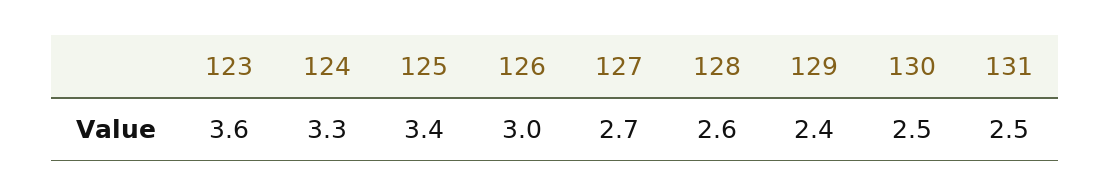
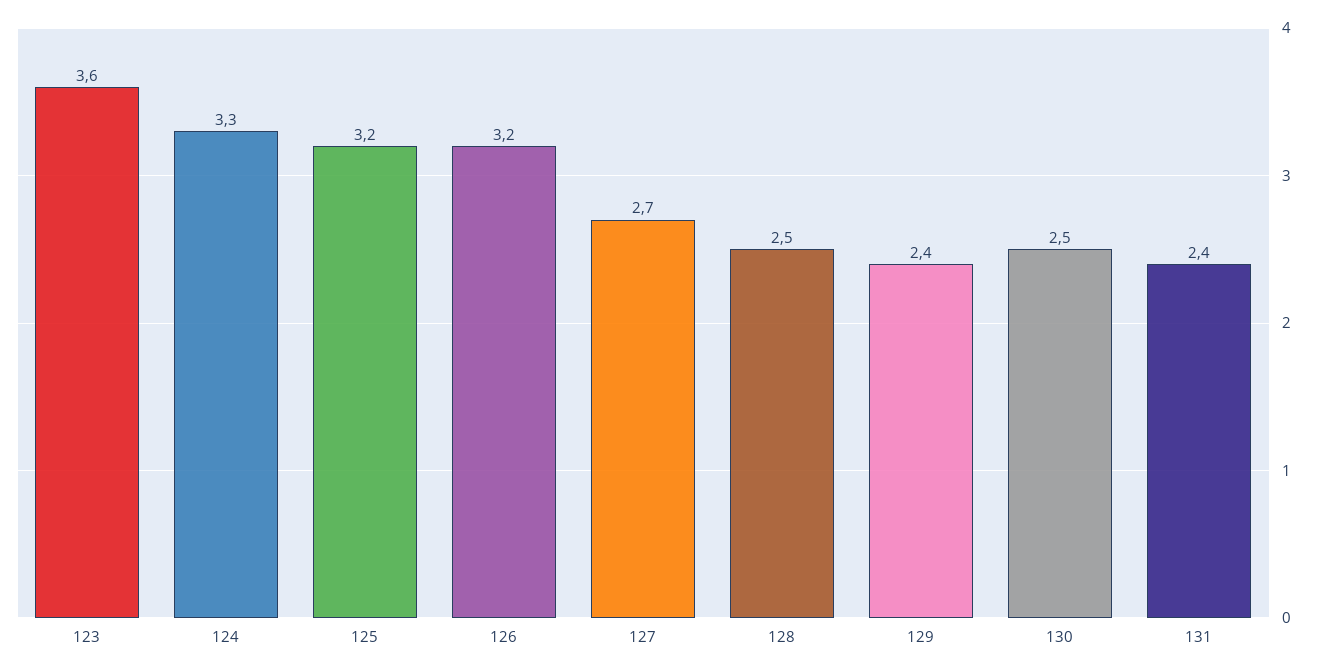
125: 3.4 -> 3.2
126: 3 -> 3.2
128: 2.6 -> 2.5
131: 2.5 -> 2.4

